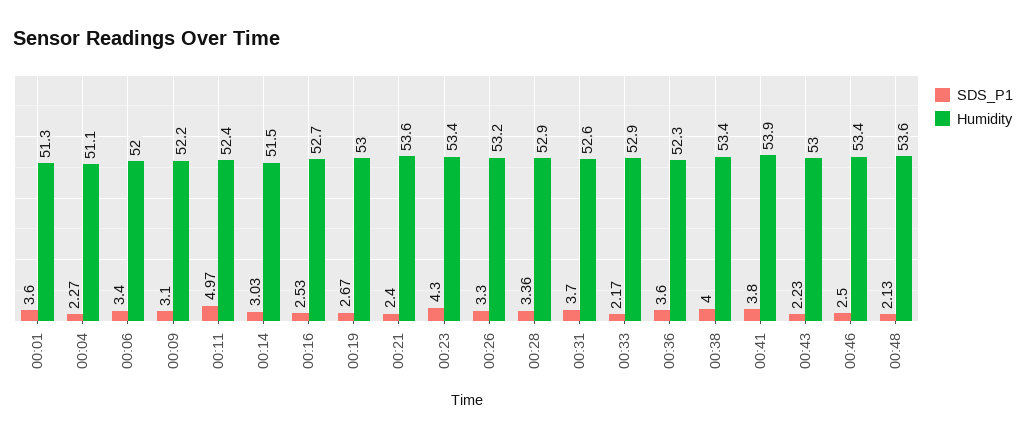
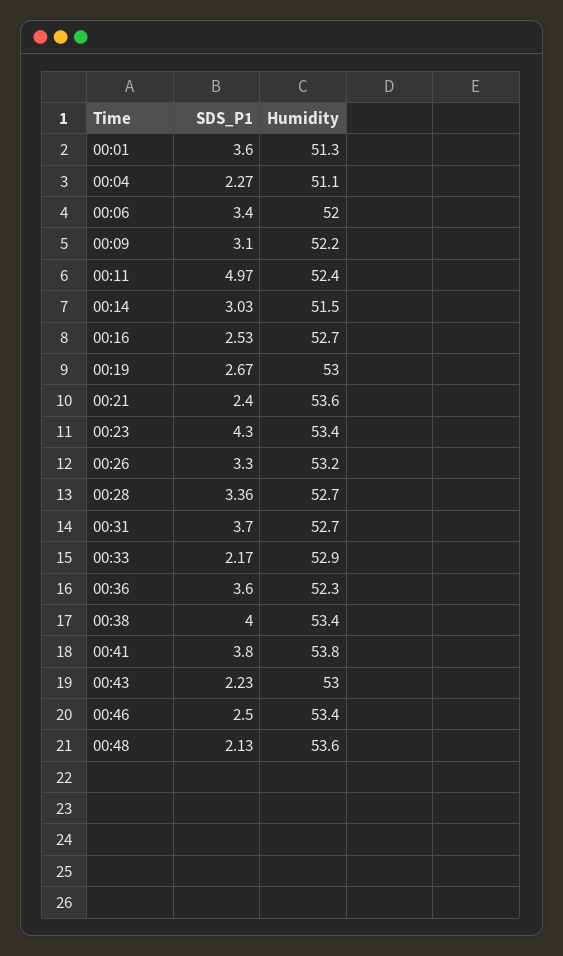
Humidity, 00:28: 52.9 -> 52.7
Humidity, 00:31: 52.6 -> 52.7
Humidity, 00:41: 53.9 -> 53.8

